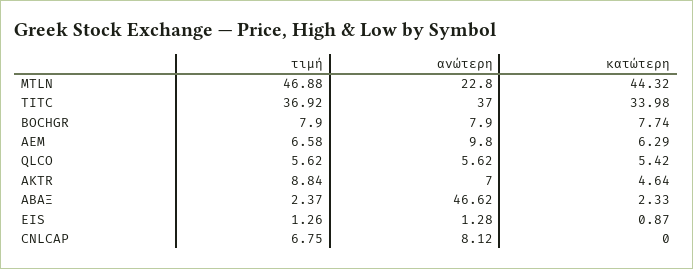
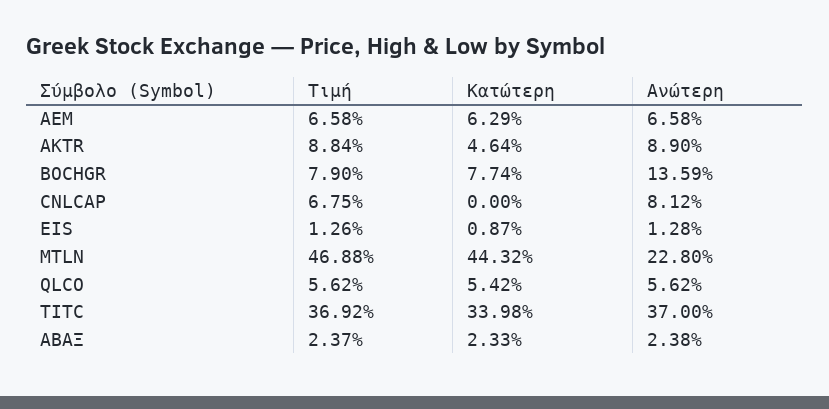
ανώτερη, BOCHGR: 7.9 -> 13.59
ανώτερη, AEM: 9.8 -> 6.58
ανώτερη, AKTR: 7 -> 8.9
ανώτερη, ΑΒΑΞ: 46.62 -> 2.38

